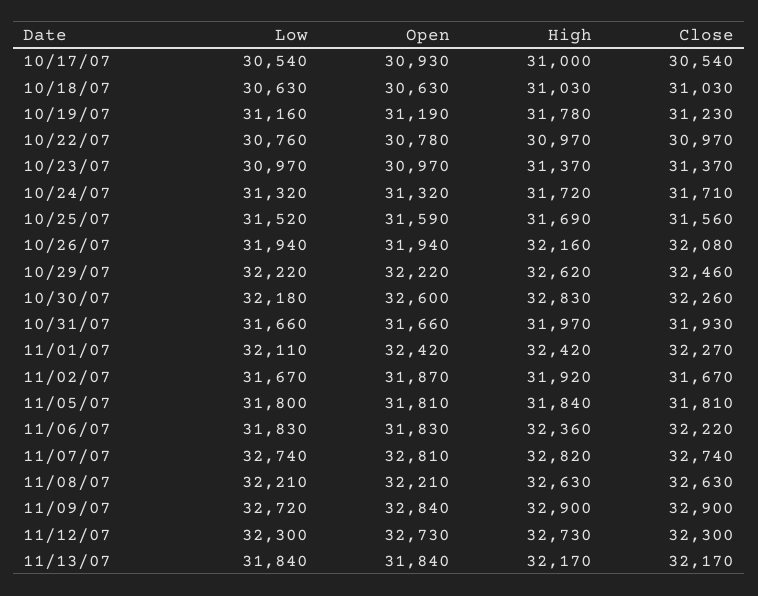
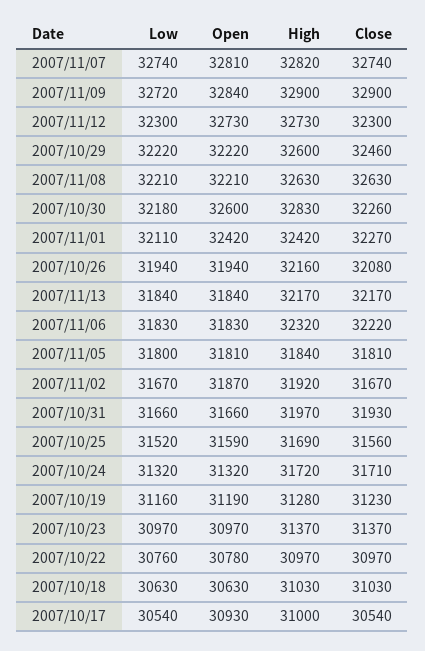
High, 10/19/07: 31780 -> 31280
High, 10/29/07: 32620 -> 32600
High, 11/06/07: 32360 -> 32320

